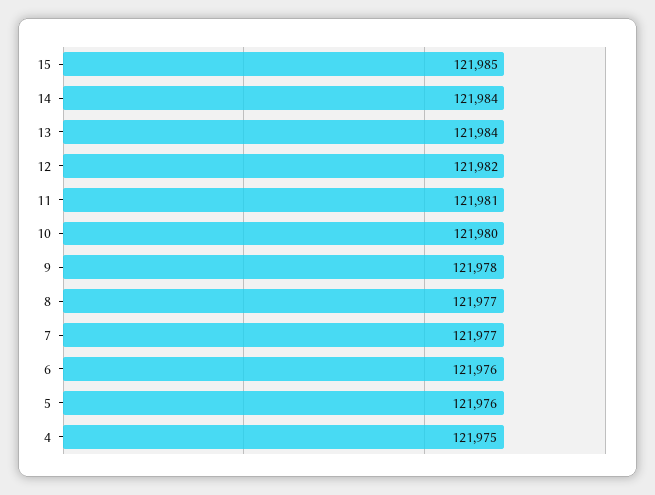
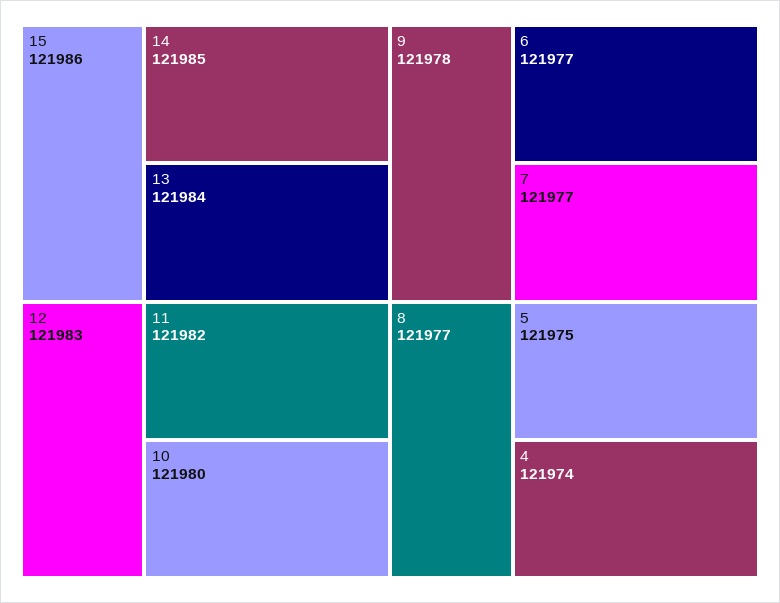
15: 121985 -> 121986
14: 121984 -> 121985
12: 121982 -> 121983
11: 121981 -> 121982
6: 121976 -> 121977
5: 121976 -> 121975
4: 121975 -> 121974

